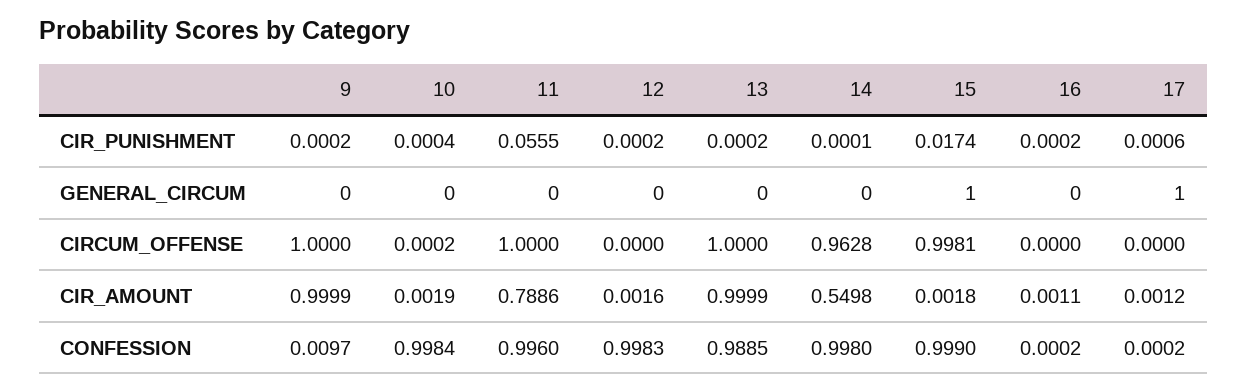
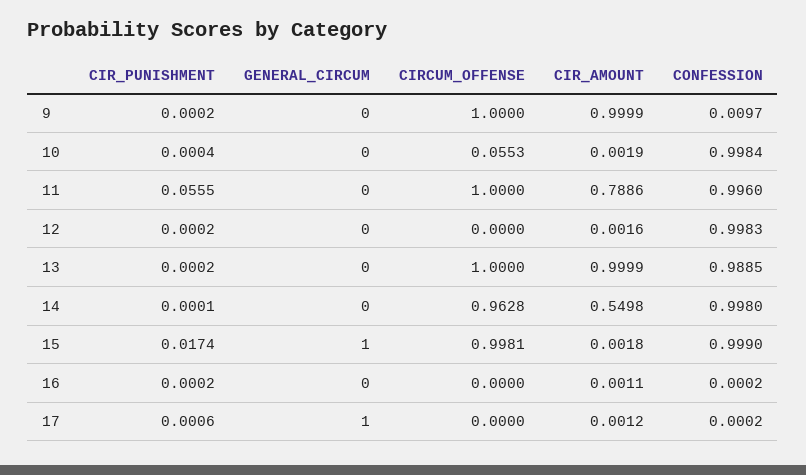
10, CIRCUM_OFFENSE: 0.0002 -> 0.0553

